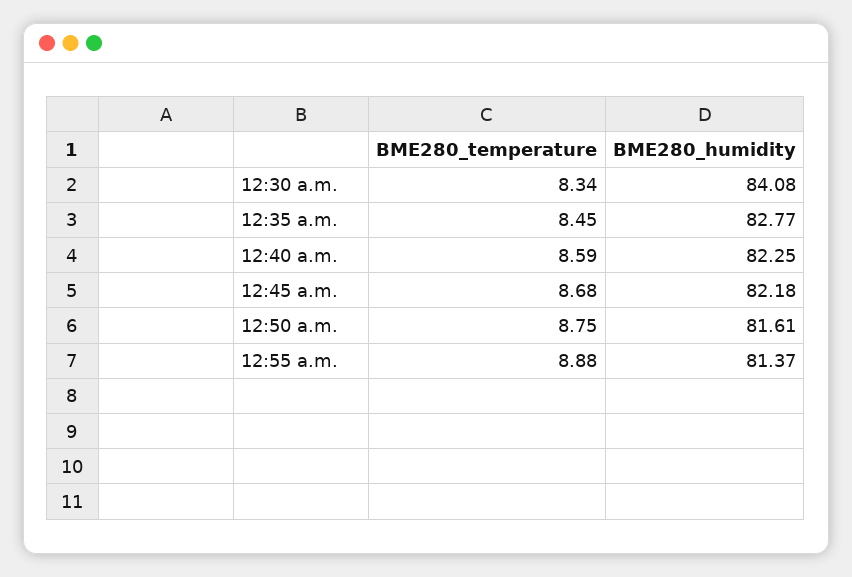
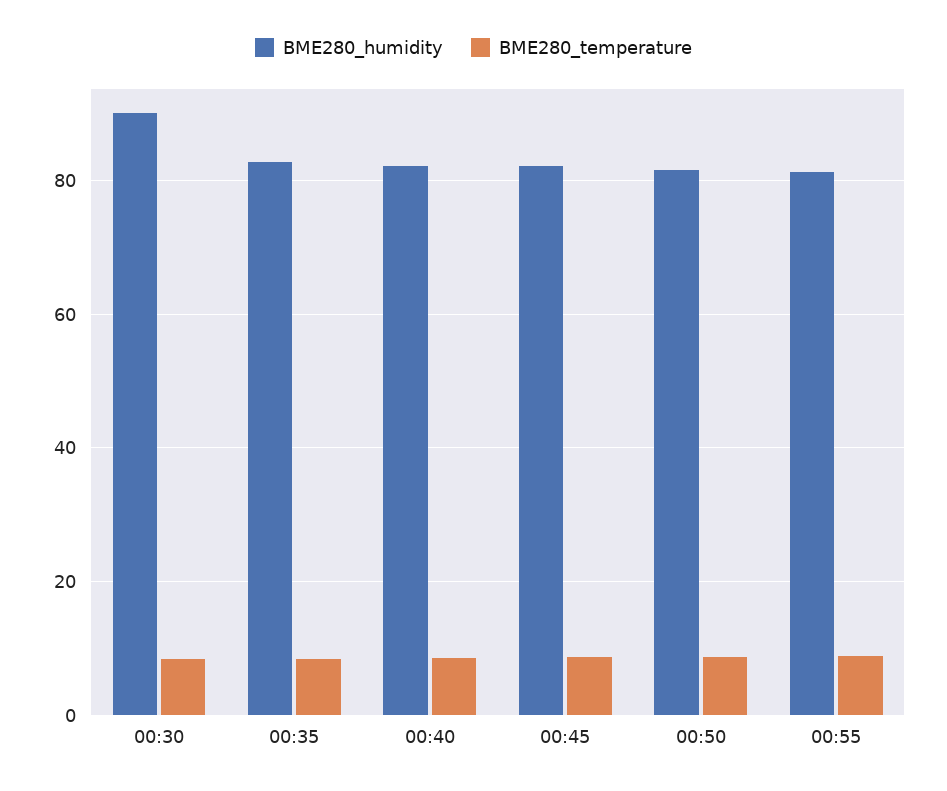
BME280_humidity, 12:30 a.m.: 84.08 -> 90

